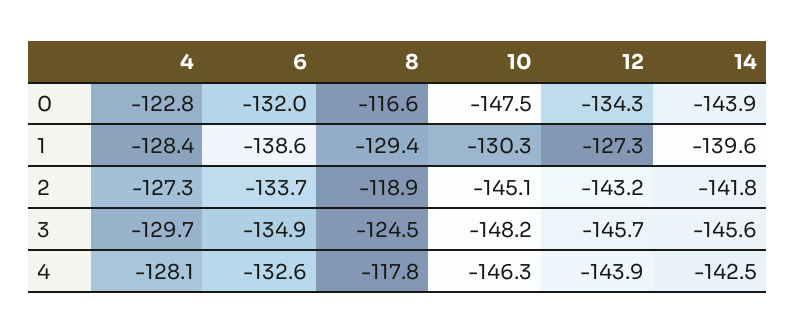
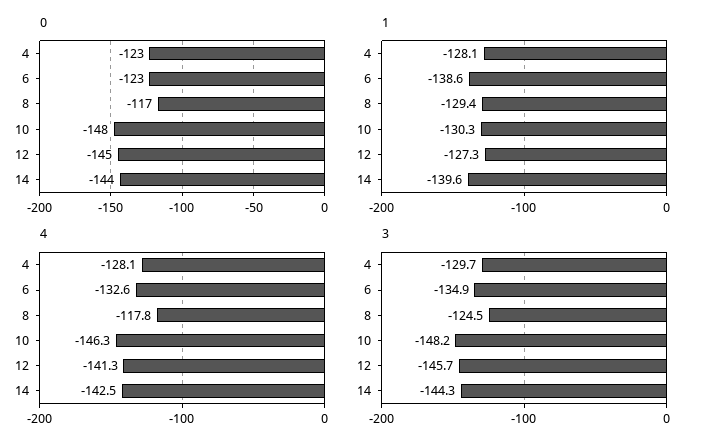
0, 6: -132 -> -123
0, 12: -134.3 -> -145
1, 4: -128.4 -> -128.1
2, 4: -127.3 -> none
2, 6: -133.7 -> none
2, 8: -118.9 -> none
2, 10: -145.1 -> none
2, 12: -143.2 -> none
2, 14: -141.8 -> none
3, 14: -145.6 -> -144.3
4, 12: -143.9 -> -141.3

